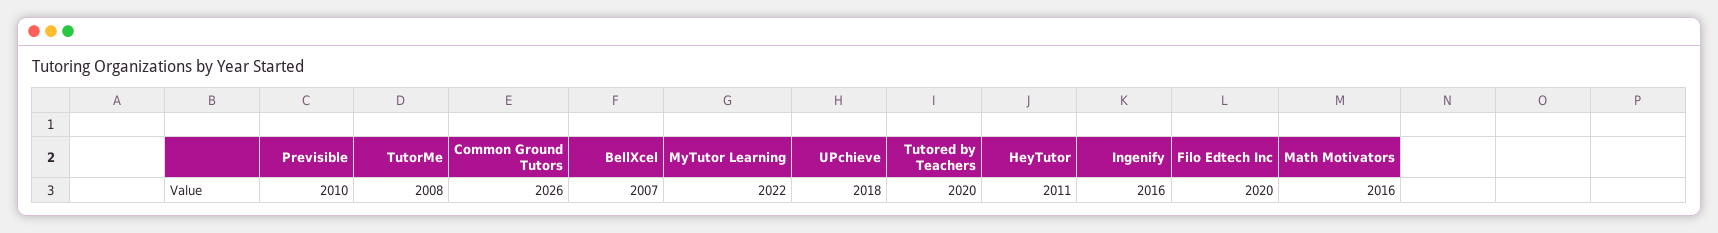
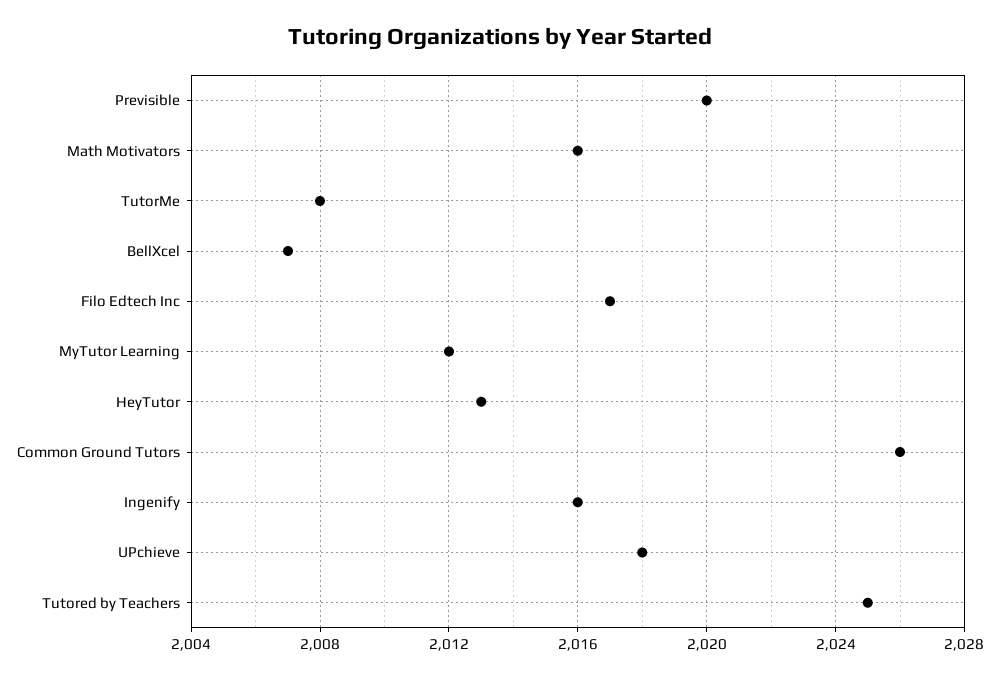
Previsible: 2010 -> 2020
MyTutor Learning: 2022 -> 2012
Tutored by Teachers: 2020 -> 2025
HeyTutor: 2011 -> 2013
Filo Edtech Inc: 2020 -> 2017

